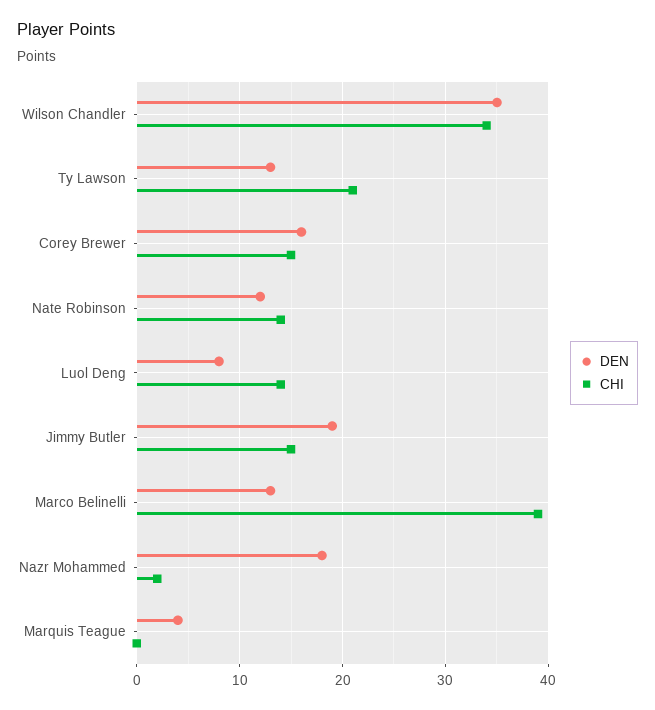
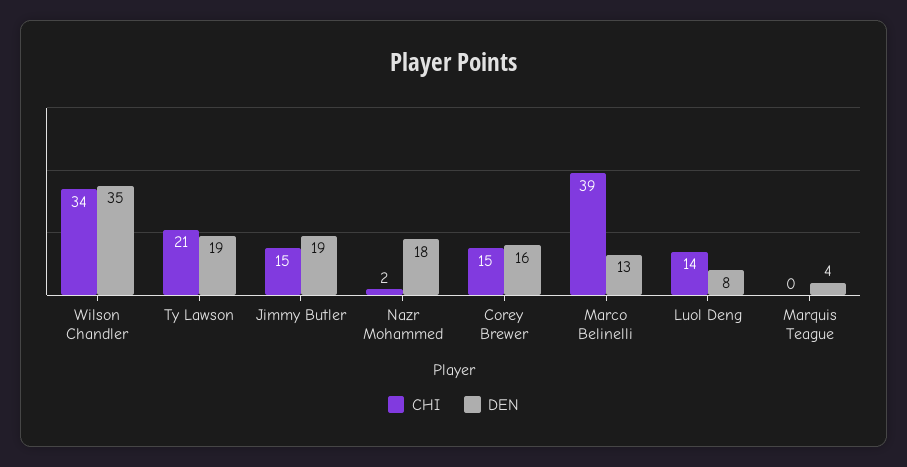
DEN, Ty Lawson: 13 -> 19
DEN, Nate Robinson: 12 -> none
CHI, Nate Robinson: 14 -> none

